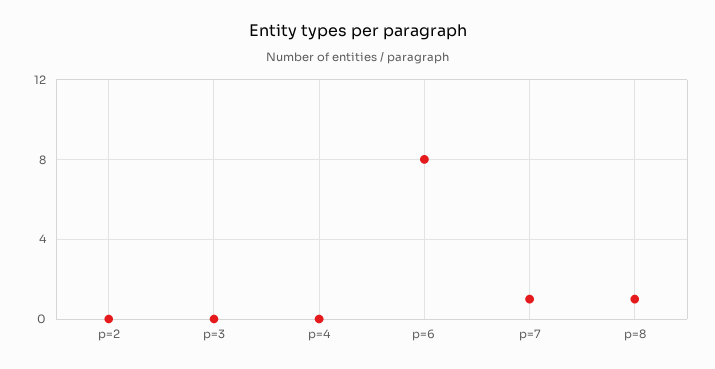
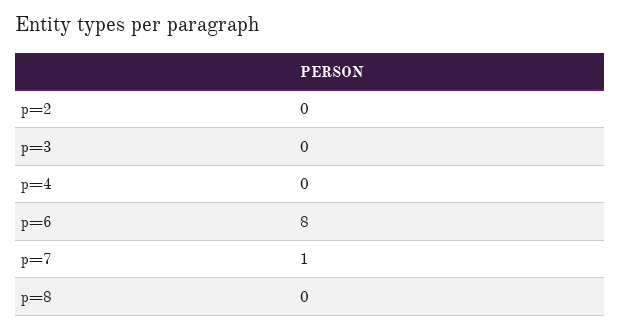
p=8: 1 -> 0

